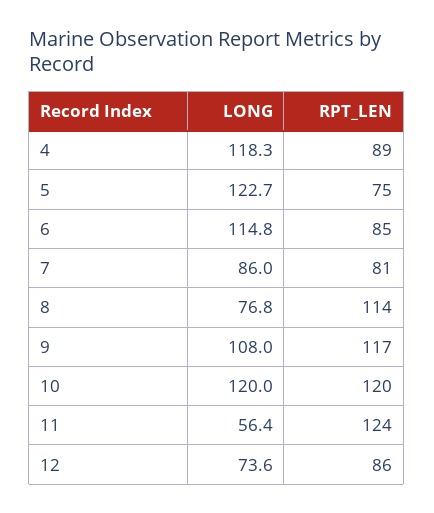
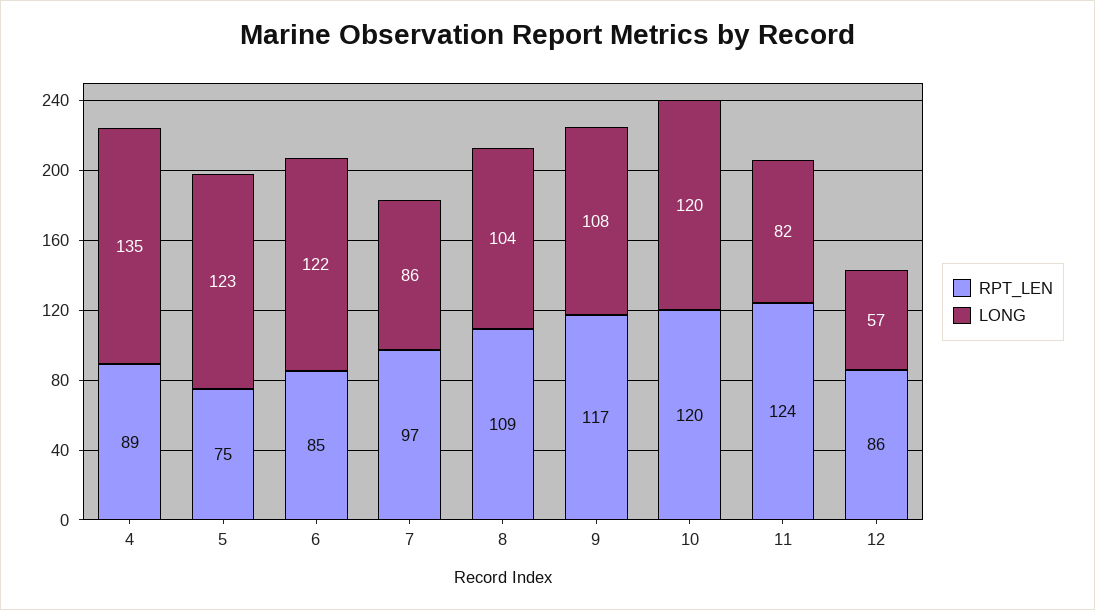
LONG, 4: 118.3 -> 135
LONG, 6: 114.8 -> 122
RPT_LEN, 7: 81 -> 97
LONG, 8: 76.8 -> 104
RPT_LEN, 8: 114 -> 109
LONG, 11: 56.4 -> 82
LONG, 12: 73.6 -> 57

